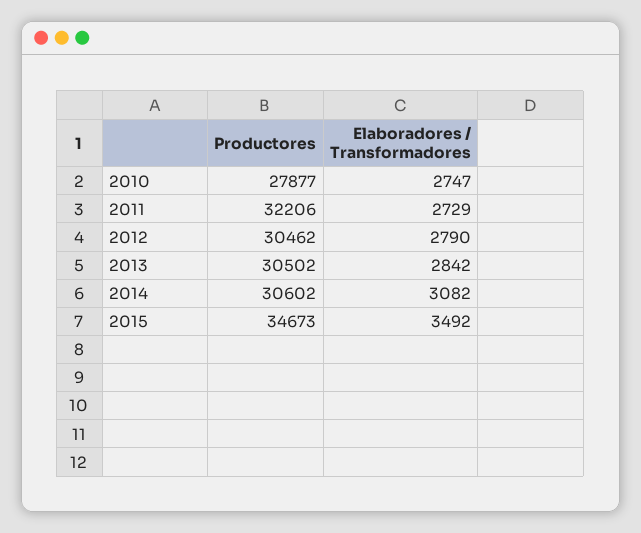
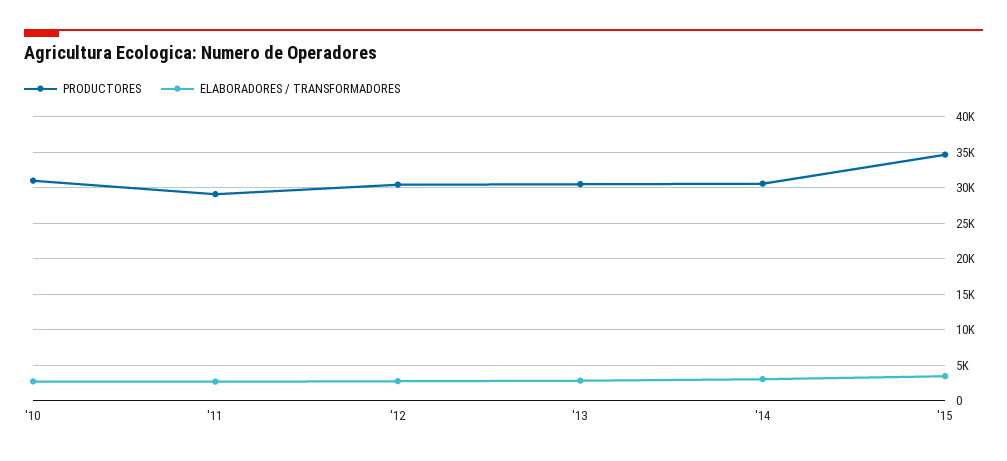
Productores, 2010: 27877 -> 31000
Productores, 2011: 32206 -> 29000

